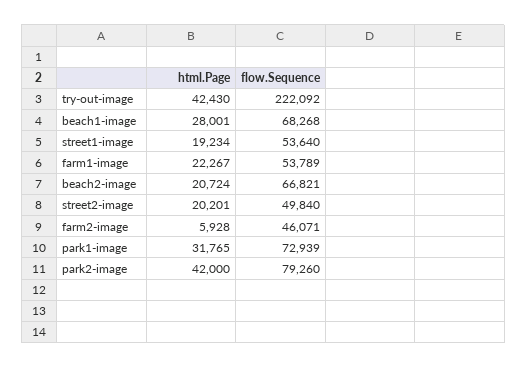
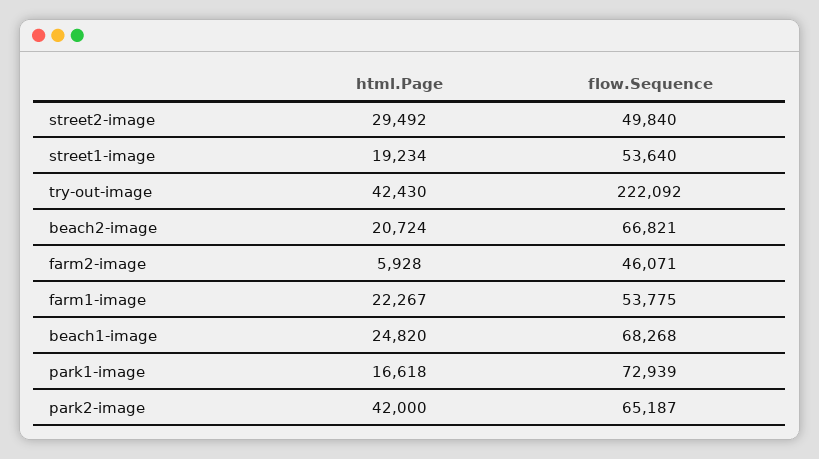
html.Page, beach1-image: 28001 -> 24820
flow.Sequence, farm1-image: 53789 -> 53775
html.Page, street2-image: 20201 -> 29492
html.Page, park1-image: 31765 -> 16618
flow.Sequence, park2-image: 79260 -> 65187

